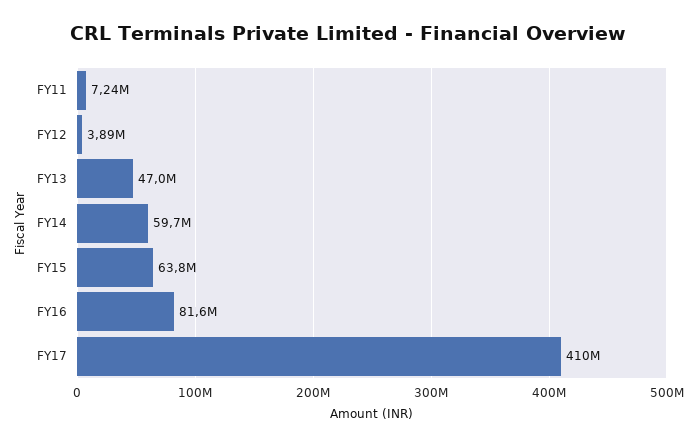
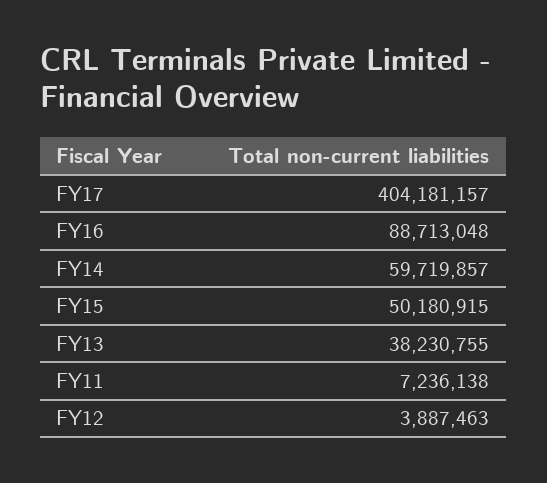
FY13: 47000000 -> 38230755
FY15: 63800000 -> 50180915
FY16: 81600000 -> 88713048
FY17: 410000000 -> 404181157

